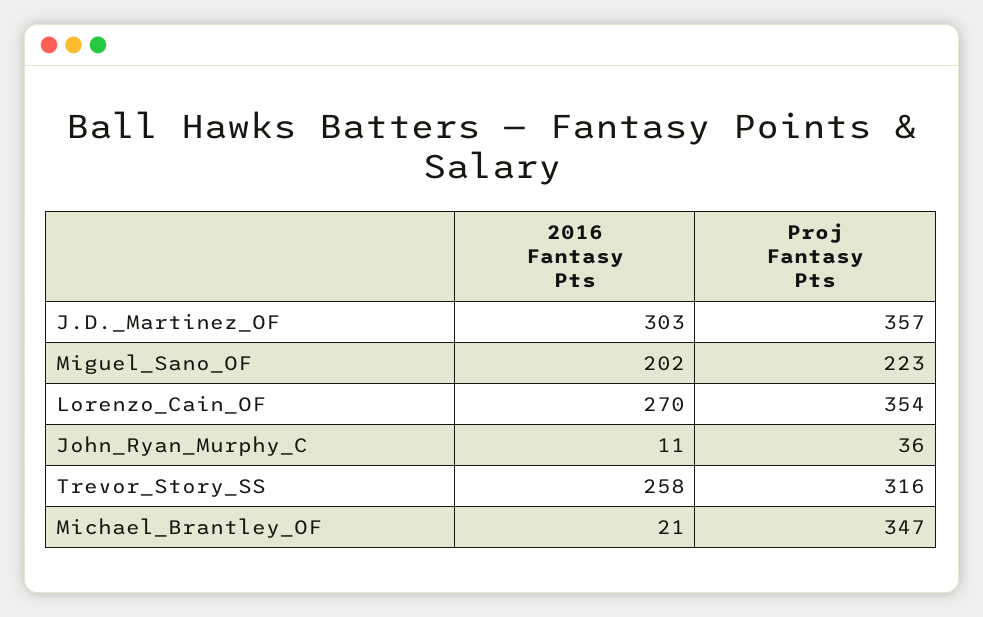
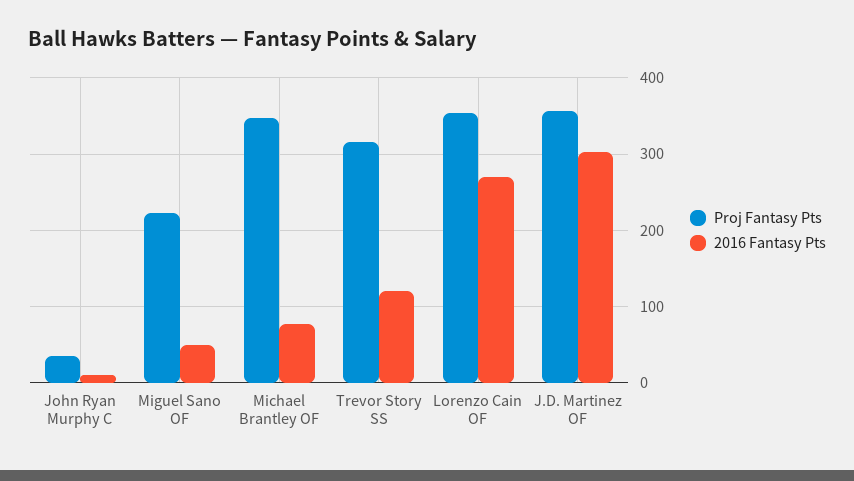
2016 Fantasy Pts, Miguel_Sano_OF: 202 -> 50
2016 Fantasy Pts, Trevor_Story_SS: 258 -> 120
2016 Fantasy Pts, Michael_Brantley_OF: 21 -> 80

